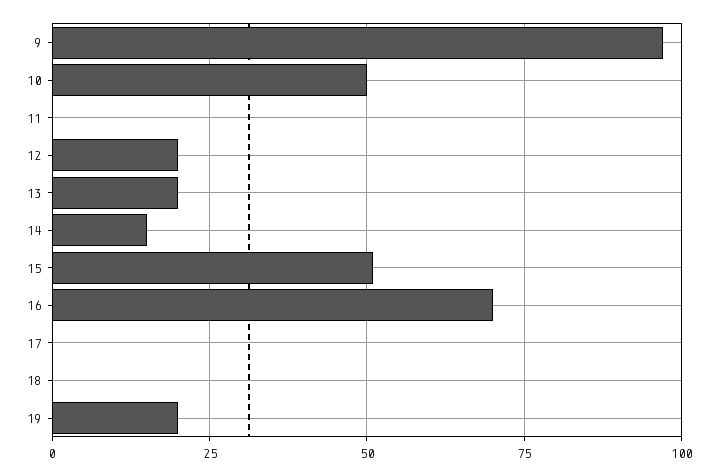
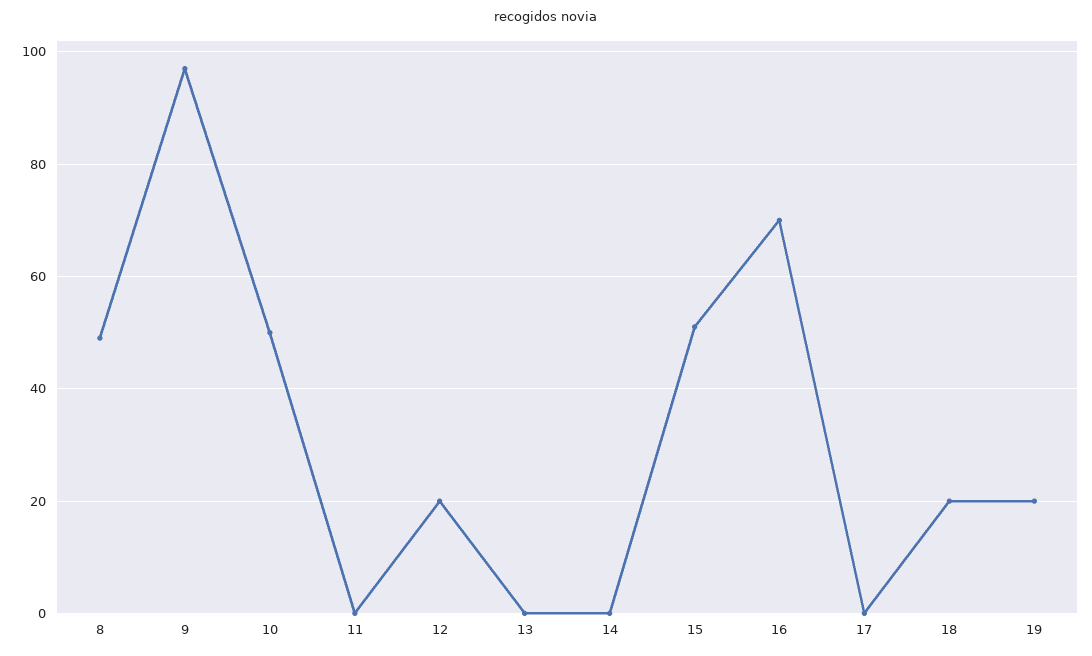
13: 20 -> 0
14: 15 -> 0
18: 0 -> 20
8: none -> 50

